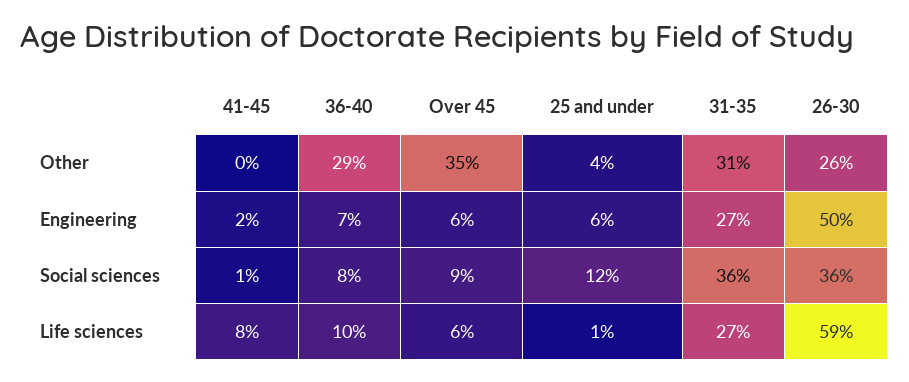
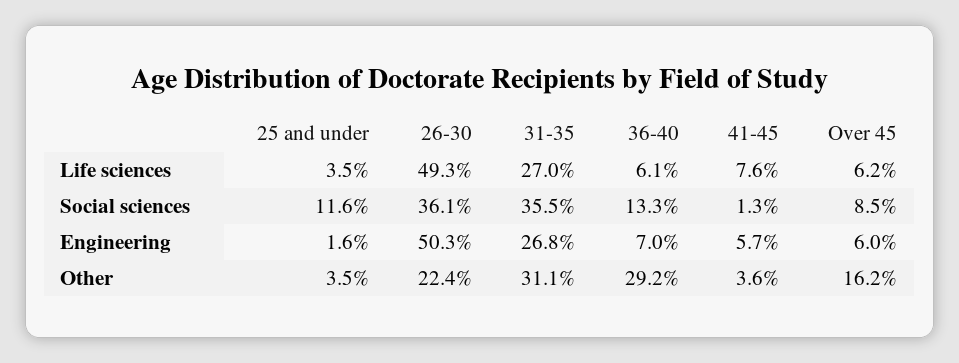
41-45, Other: 0 -> 3.6
Over 45, Other: 35 -> 16.2
26-30, Other: 26 -> 22.4
41-45, Engineering: 2 -> 5.7
25 and under, Engineering: 6 -> 1.6
36-40, Social sciences: 8 -> 13.3
36-40, Life sciences: 10 -> 6.1
25 and under, Life sciences: 1 -> 3.5
26-30, Life sciences: 59 -> 49.3

